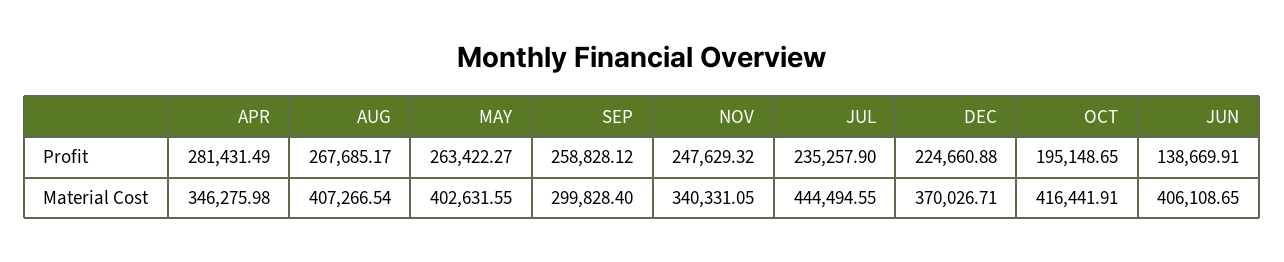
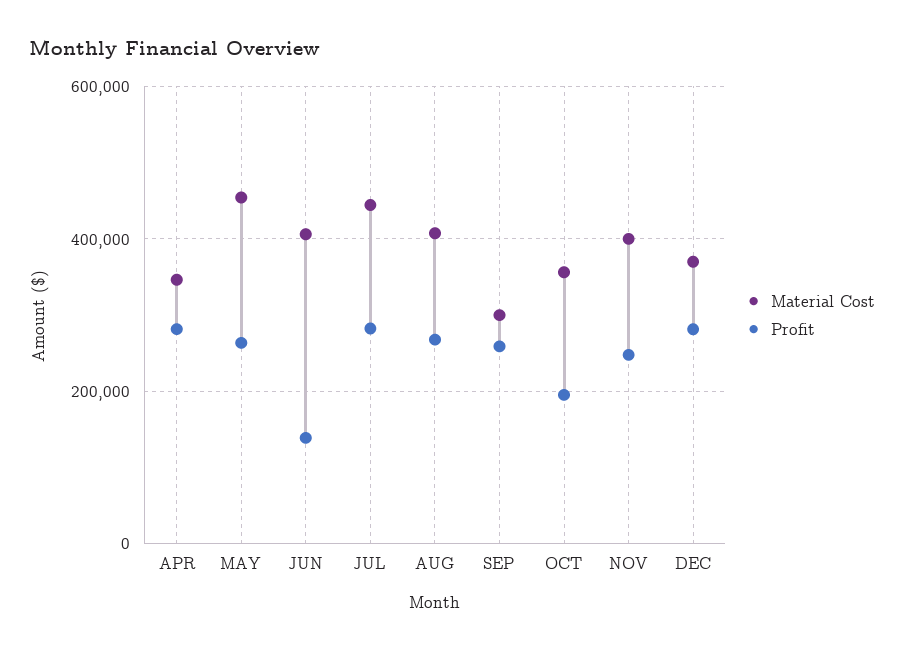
Profit, JUL: 235257.9 -> 280000
Profit, DEC: 224660.88 -> 280000
Material Cost, MAY: 402631.55 -> 460000
Material Cost, NOV: 340331.05 -> 400000
Material Cost, OCT: 416441.91 -> 360000

